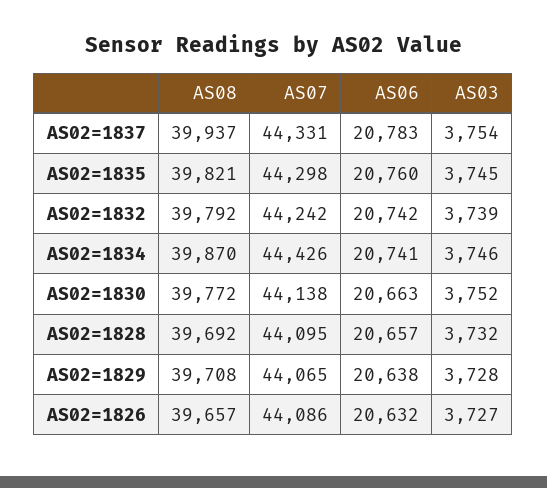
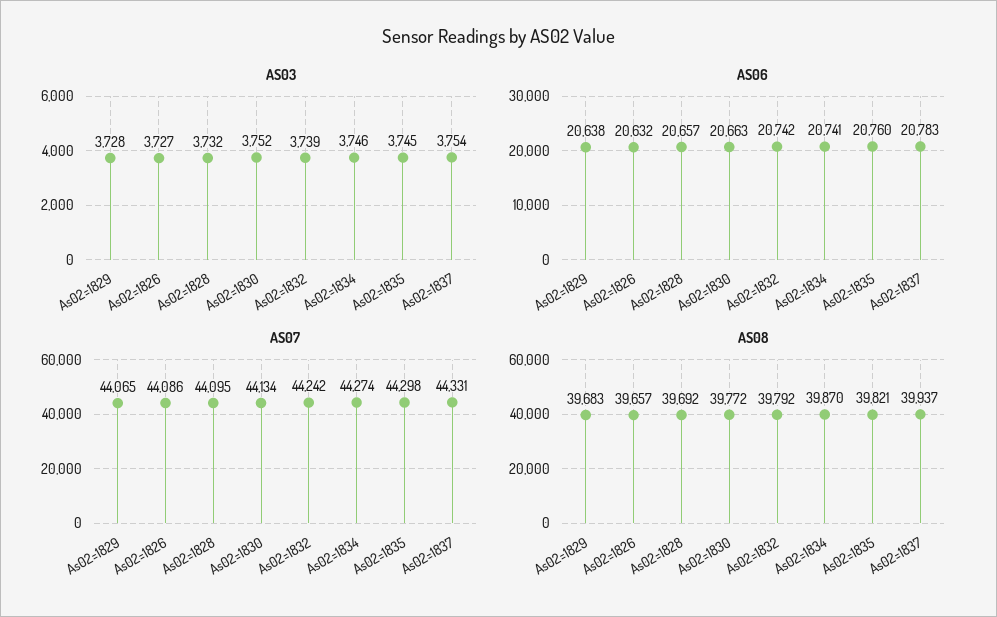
AS07, AS02=1834: 44426 -> 44274
AS07, AS02=1830: 44138 -> 44134
AS08, AS02=1829: 39708 -> 39683

